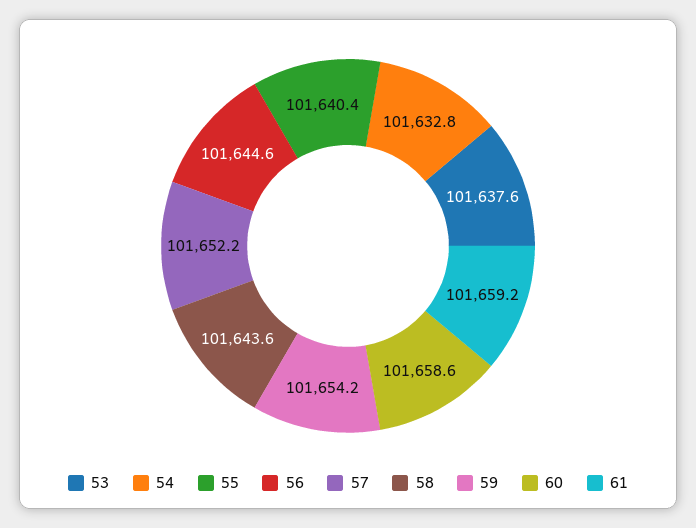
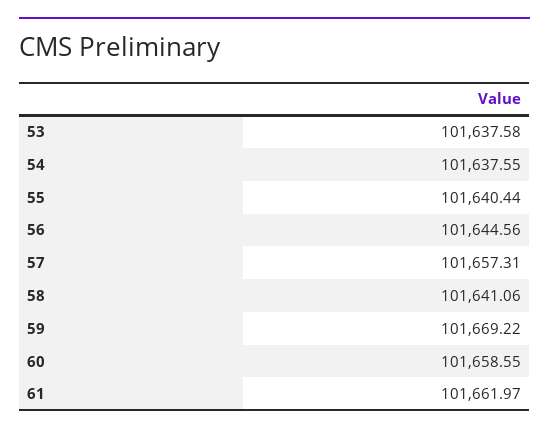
54: 101632.8 -> 101637.55
57: 101652.2 -> 101657.31
58: 101643.6 -> 101641.06
59: 101654.2 -> 101669.22
61: 101659.2 -> 101661.97

